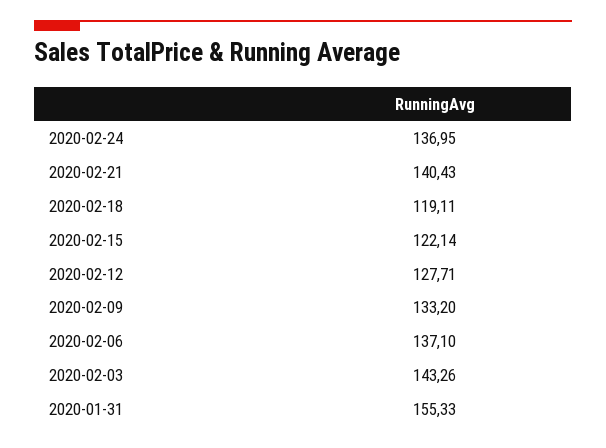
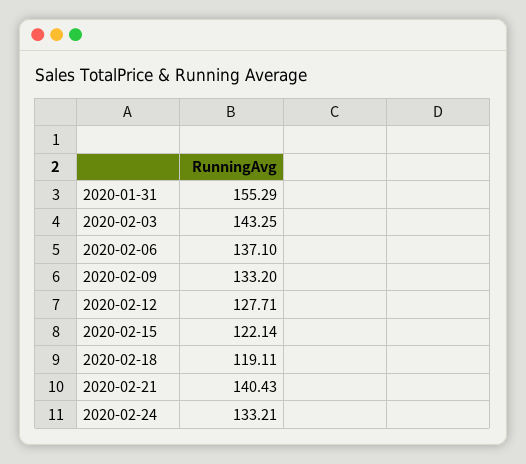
2020-02-24: 136.95 -> 133.21
2020-02-03: 143.26 -> 143.25
2020-01-31: 155.33 -> 155.29

